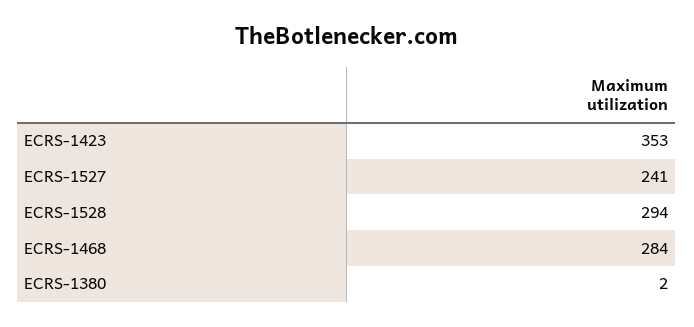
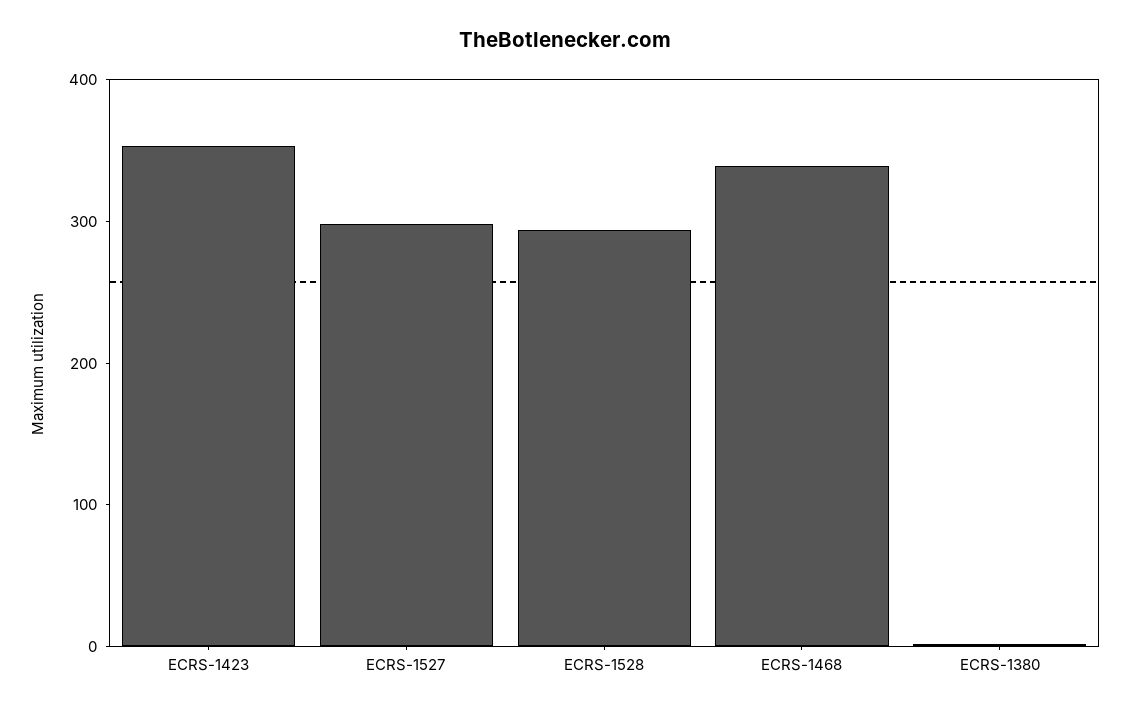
ECRS-1527: 241 -> 300
ECRS-1468: 284 -> 340

